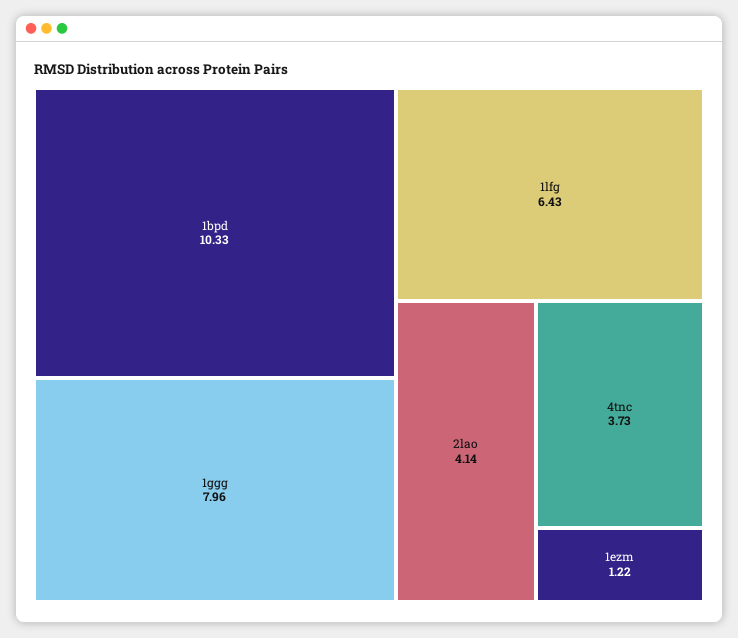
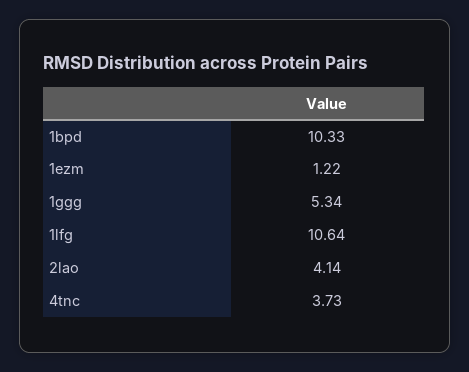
1ggg: 7.96 -> 5.34
1lfg: 6.43 -> 10.64

